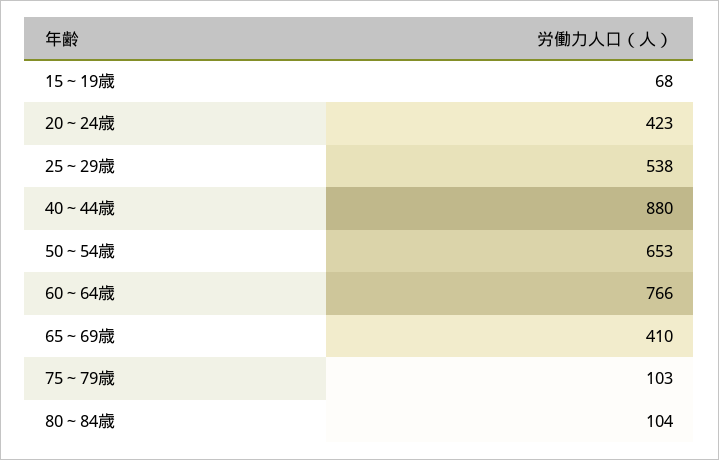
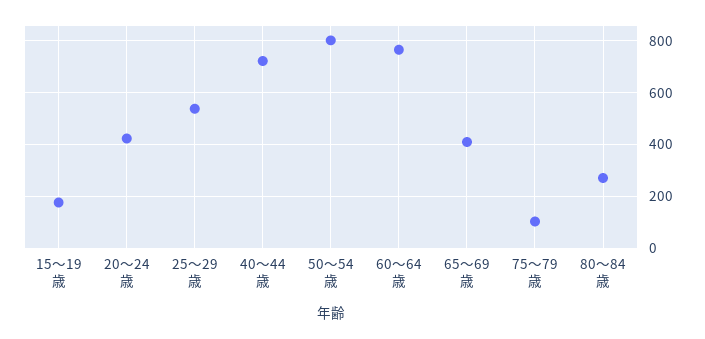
15～19歳: 68 -> 175
40～44歳: 880 -> 725
50～54歳: 653 -> 800
80～84歳: 104 -> 275

